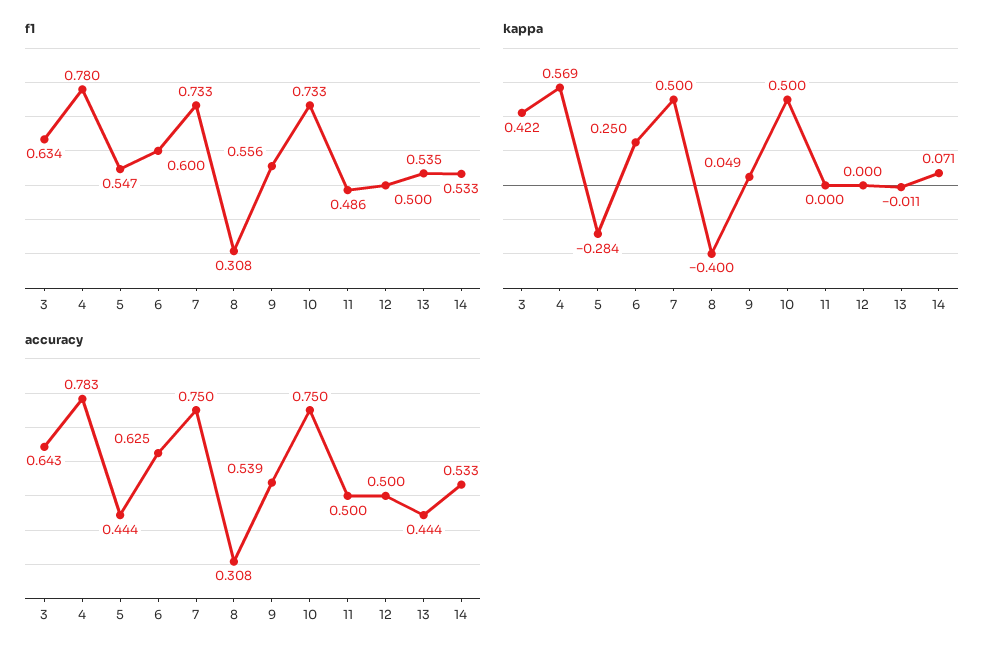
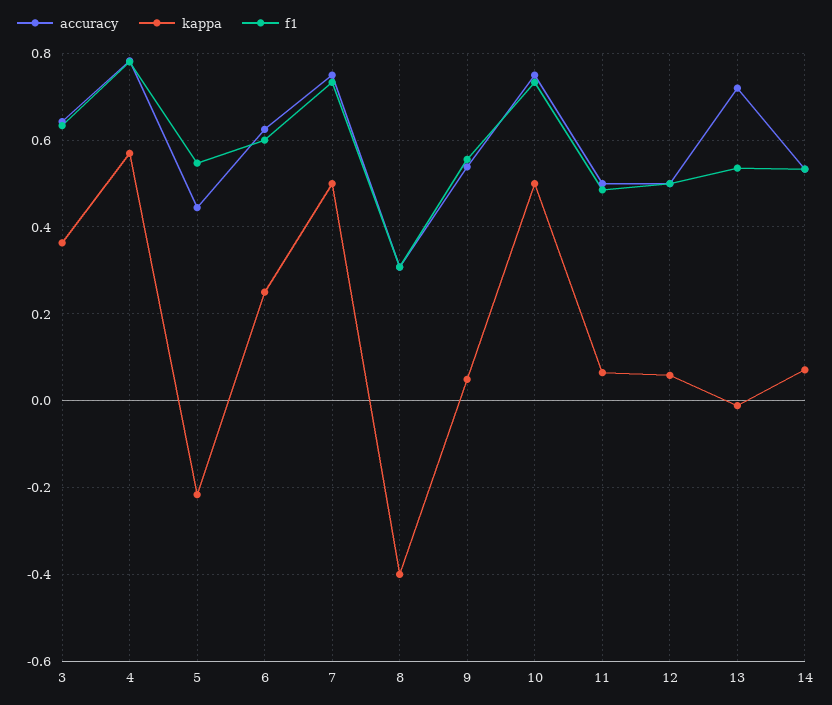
kappa, 3: 0.422 -> 0.36
kappa, 5: -0.284 -> -0.22
kappa, 11: 0 -> 0.06
kappa, 12: 0 -> 0.06
accuracy, 13: 0.444 -> 0.72

